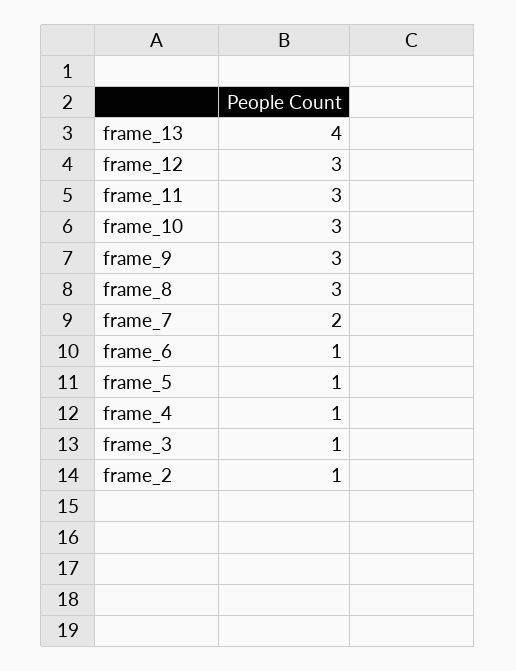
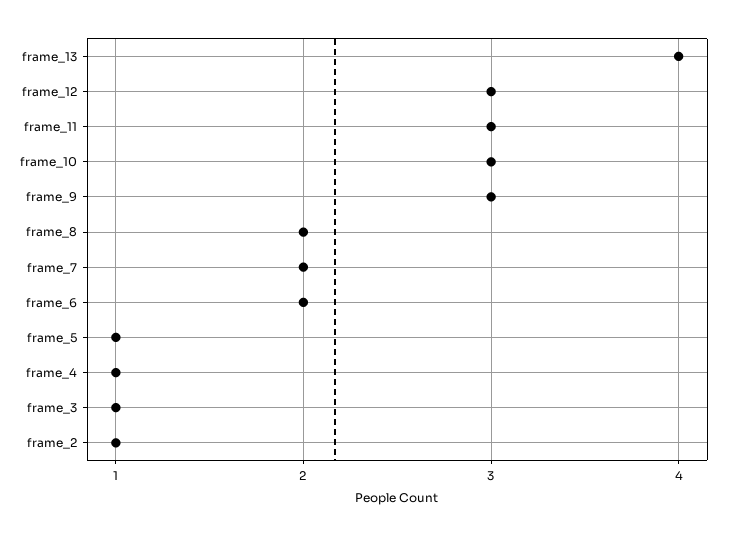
frame_8: 3 -> 2
frame_6: 1 -> 2

